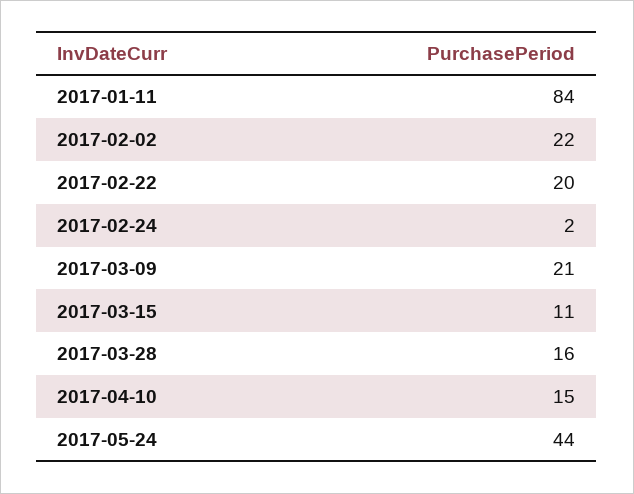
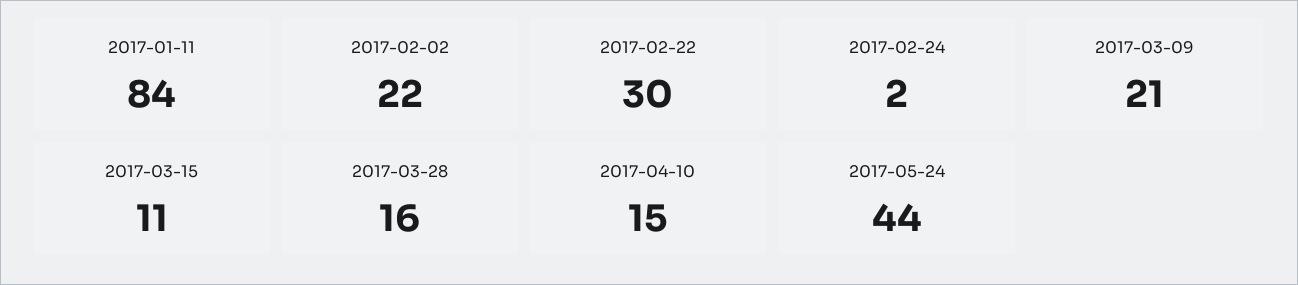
2017-02-22: 20 -> 30

